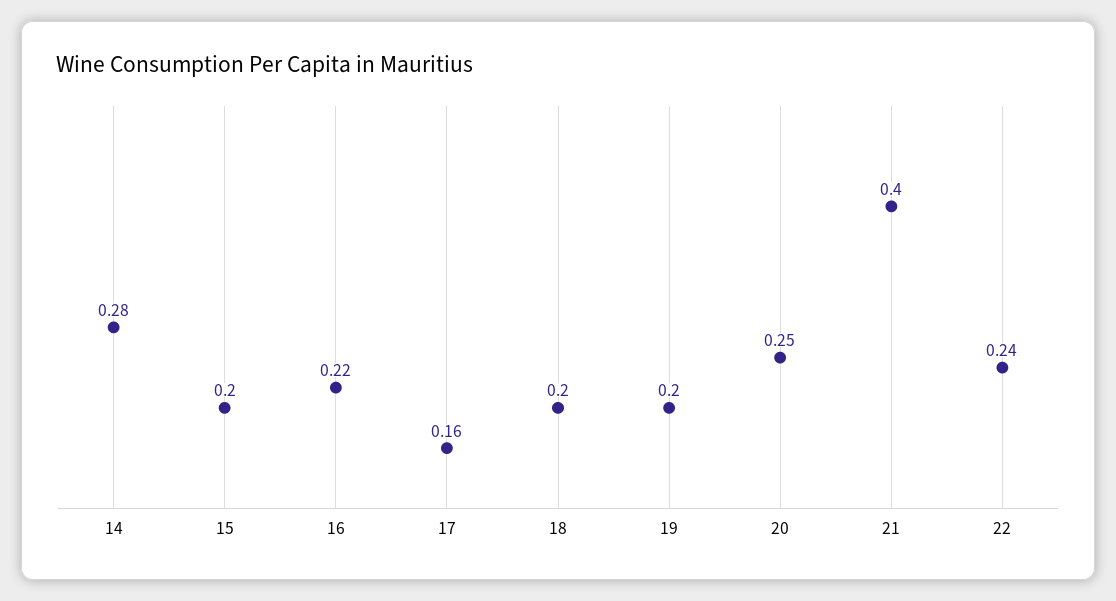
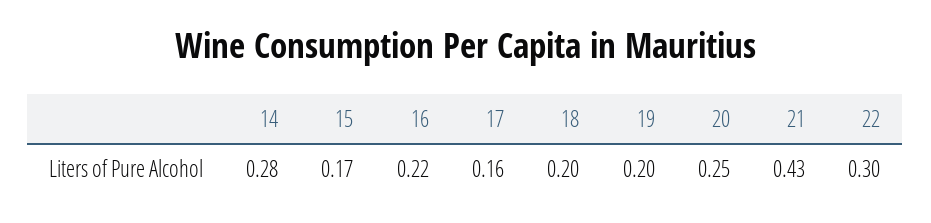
15: 0.2 -> 0.17
21: 0.4 -> 0.43
22: 0.24 -> 0.3

